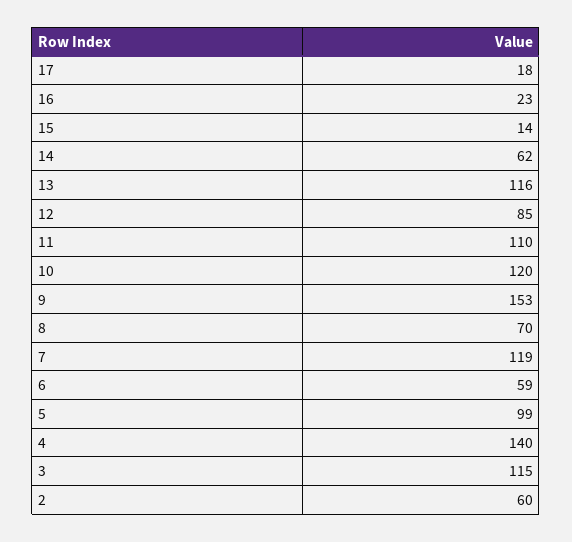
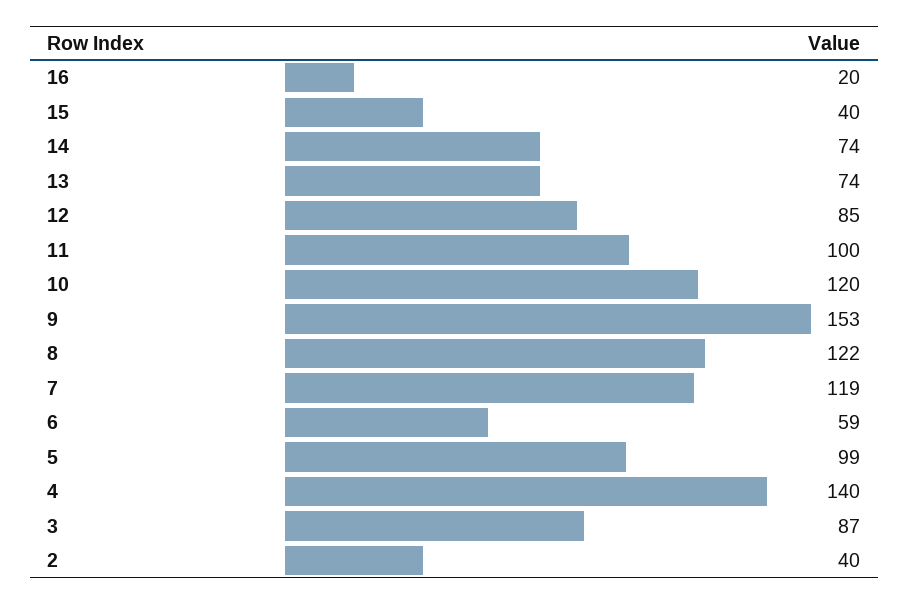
17: 18 -> none
16: 23 -> 20
15: 14 -> 40
14: 62 -> 74
13: 116 -> 74
11: 110 -> 100
8: 70 -> 122
3: 115 -> 87
2: 60 -> 40

